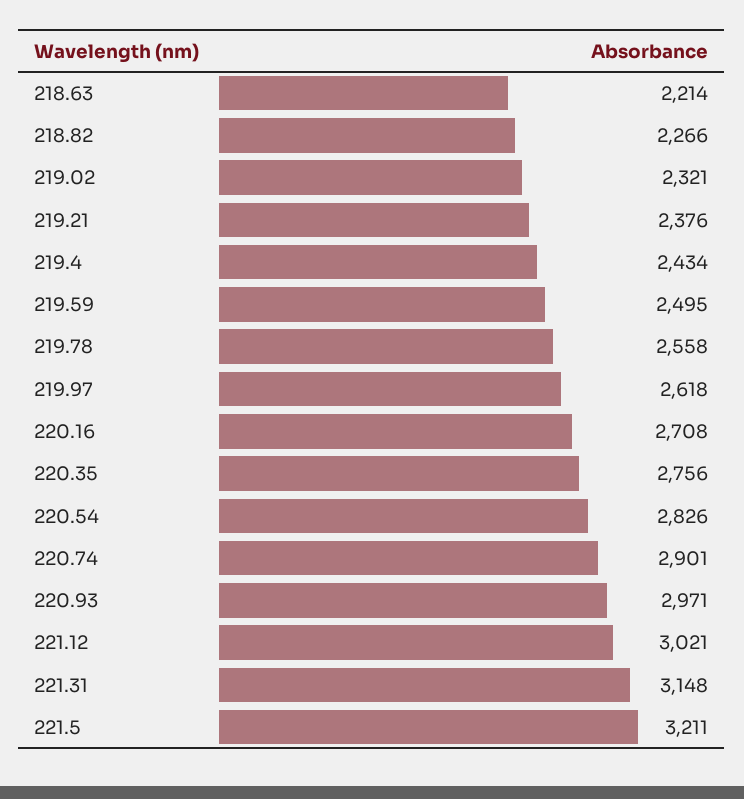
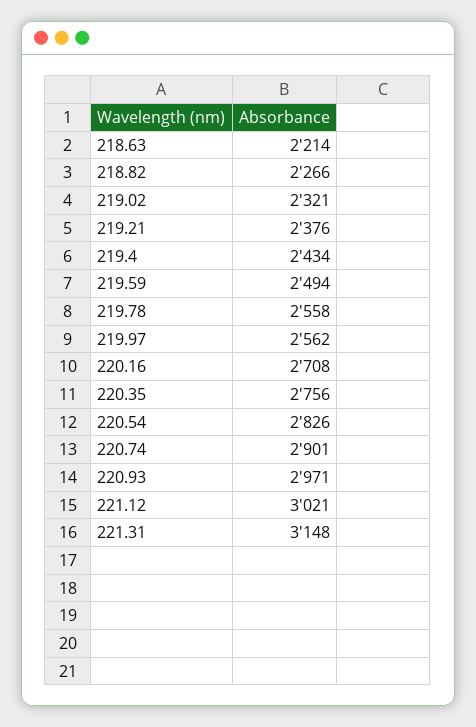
219.59: 2495 -> 2494
219.97: 2618 -> 2562
221.5: 3211 -> none

